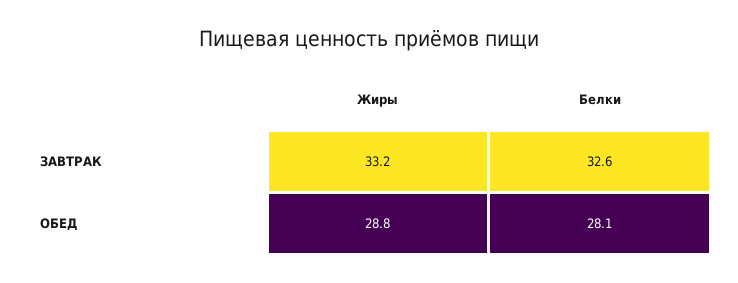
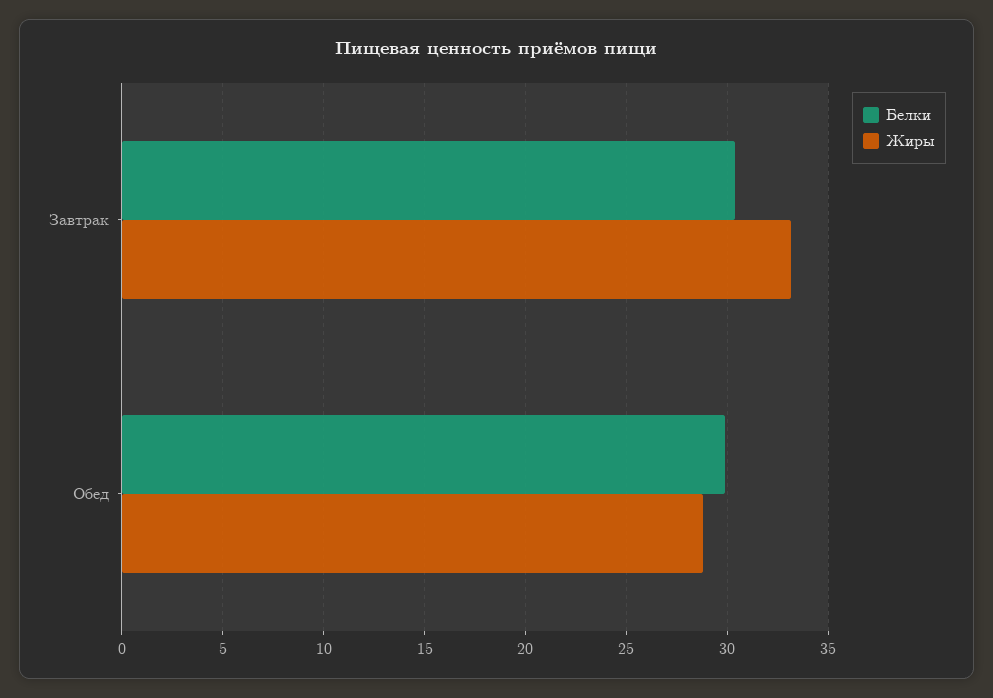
Белки, ЗАВТРАК: 32.6 -> 30.5
Белки, ОБЕД: 28.1 -> 30

